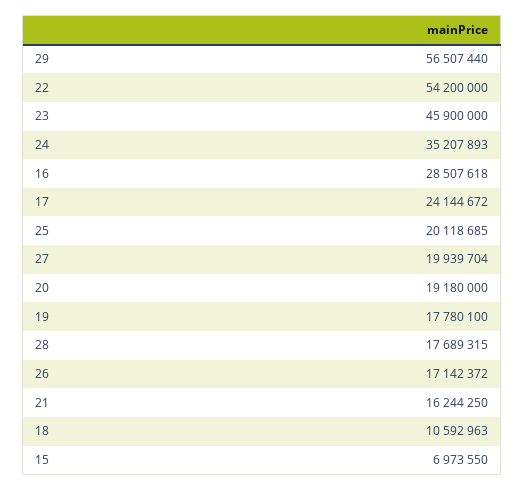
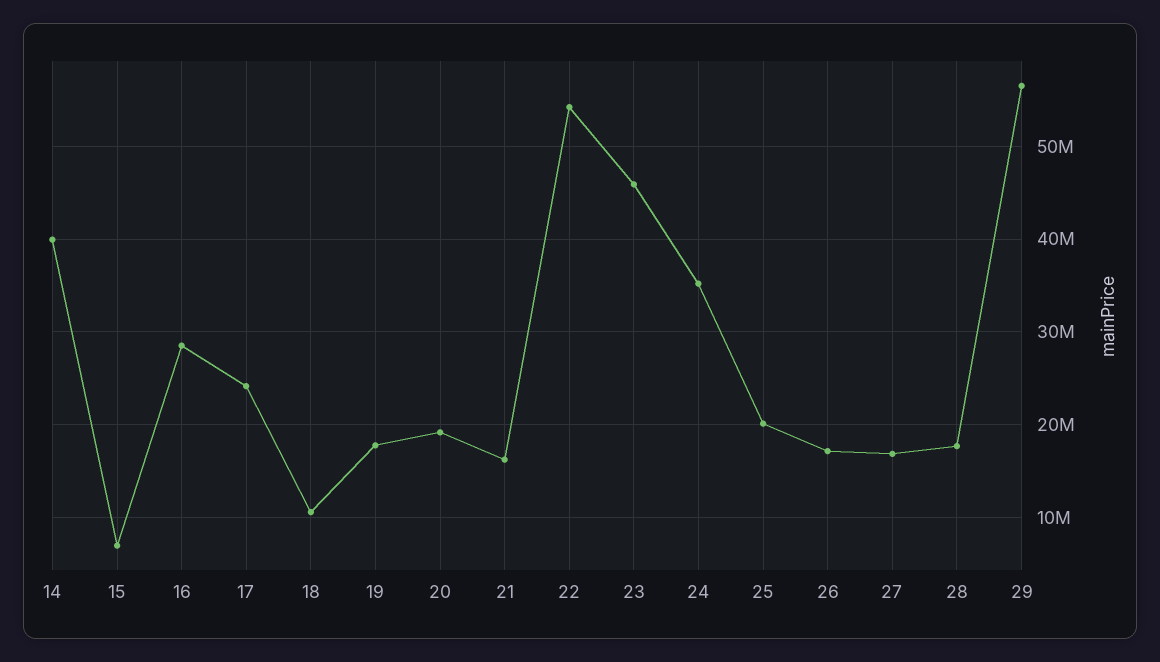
27: 19939704 -> 17000000
14: none -> 40000000

